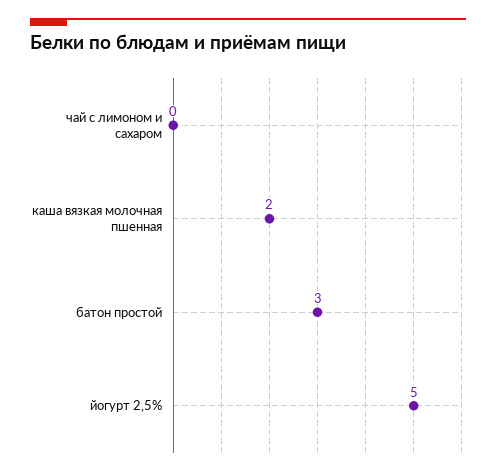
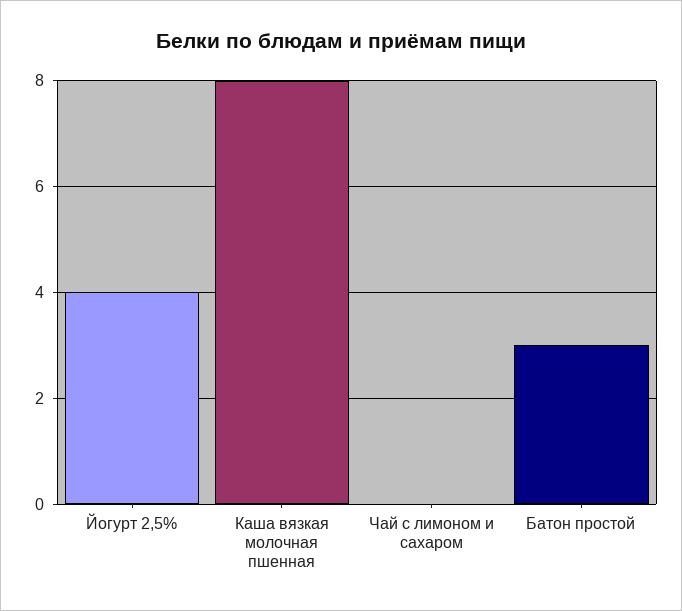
каша вязкая молочная пшенная: 2 -> 8
йогурт 2,5%: 5 -> 4

